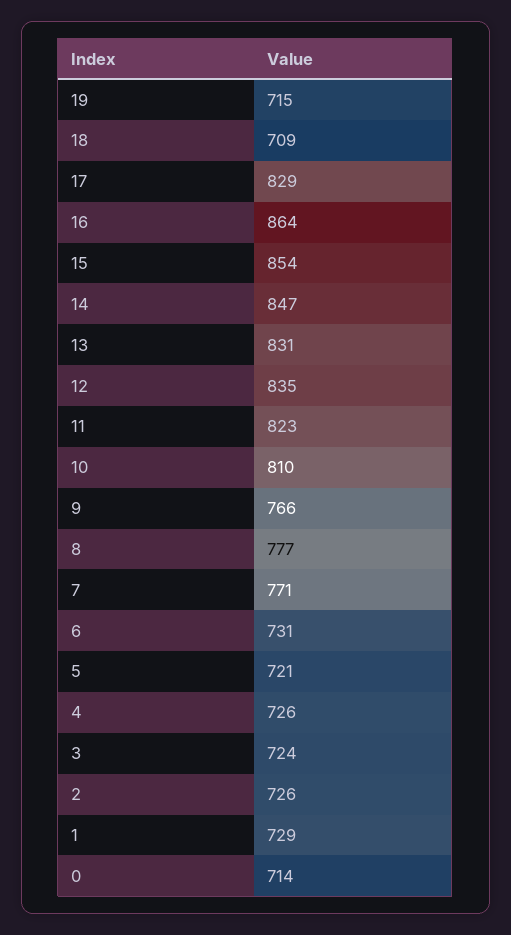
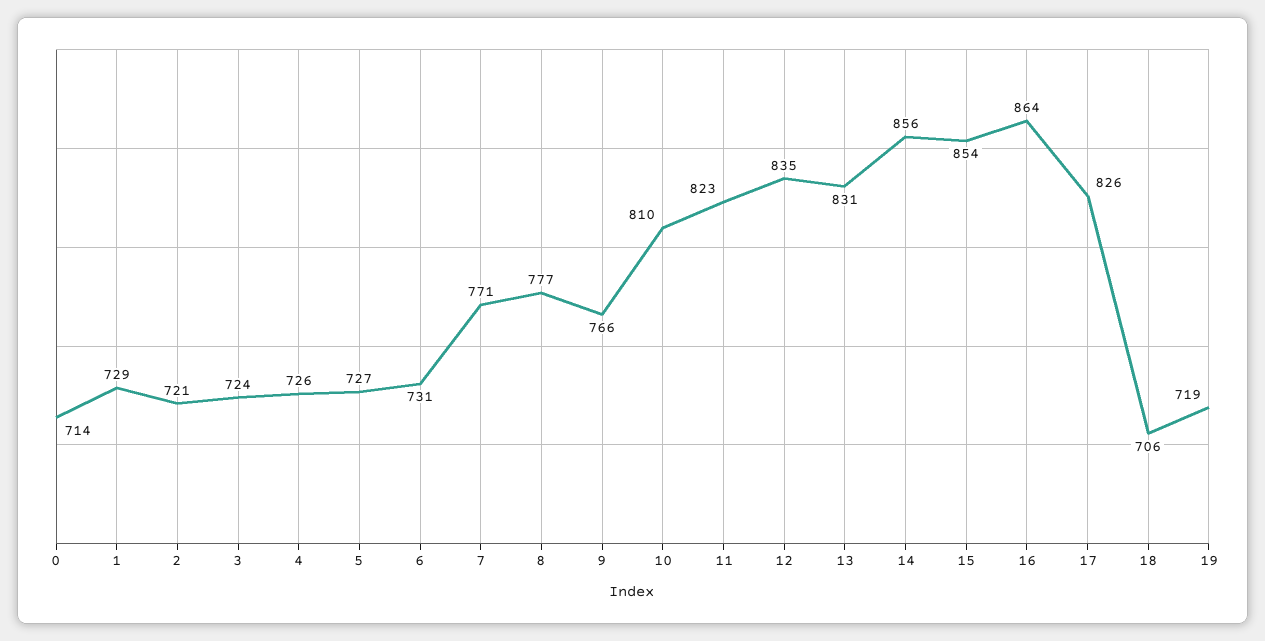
19: 715 -> 719
18: 709 -> 706
17: 829 -> 826
14: 847 -> 856
5: 721 -> 727
2: 726 -> 721

